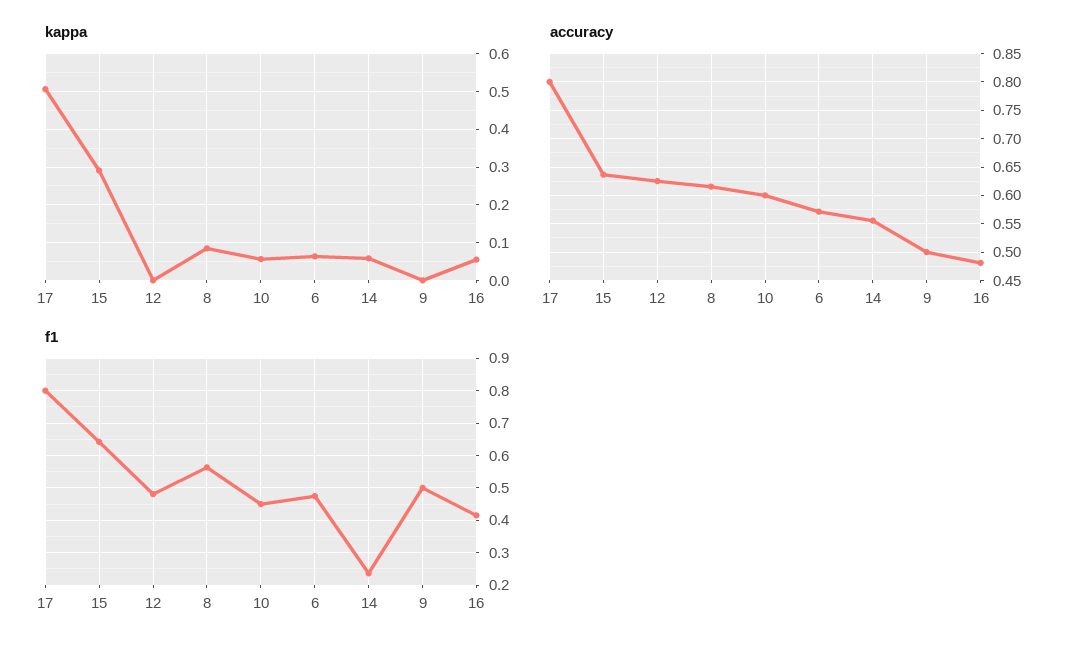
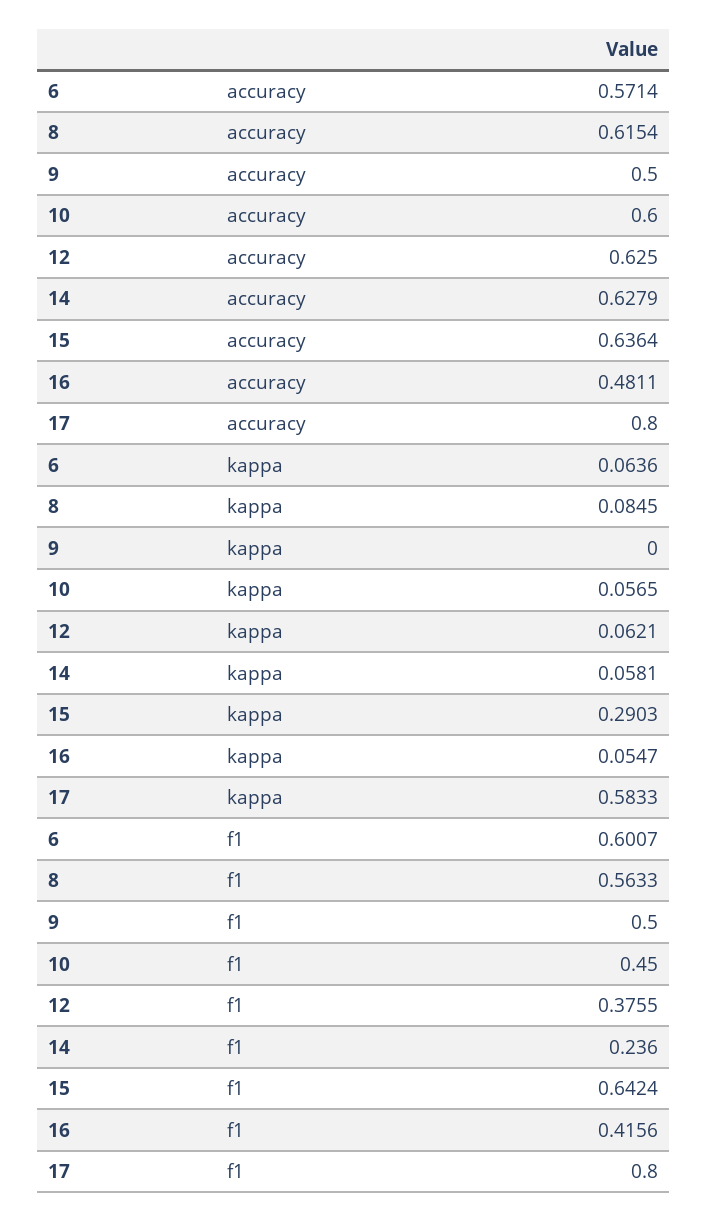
kappa, 17: 0.5 -> 0.5833
kappa, 12: 0 -> 0.0621
accuracy, 14: 0.55 -> 0.6279
f1, 12: 0.48 -> 0.3755
f1, 6: 0.48 -> 0.6007

